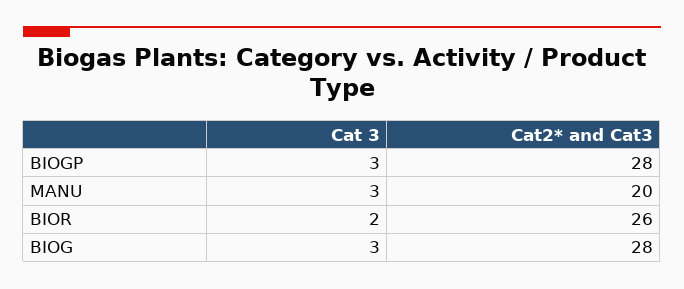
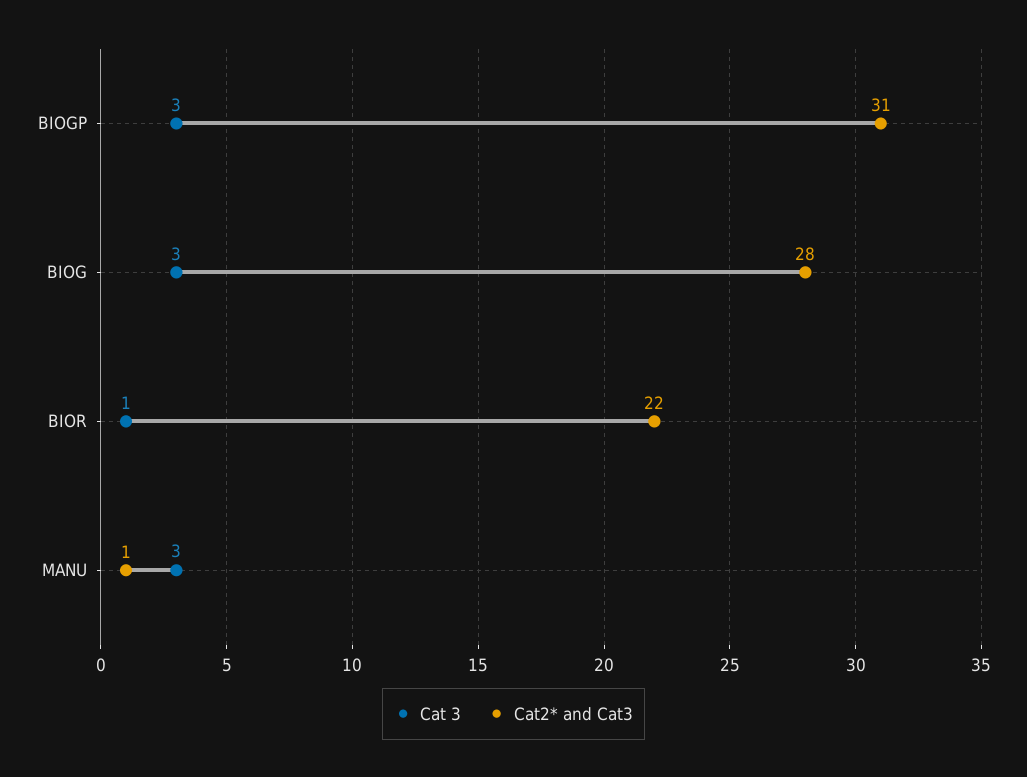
Cat2* and Cat3, BIOGP: 28 -> 31
Cat2* and Cat3, MANU: 20 -> 1
Cat 3, BIOR: 2 -> 1
Cat2* and Cat3, BIOR: 26 -> 22

